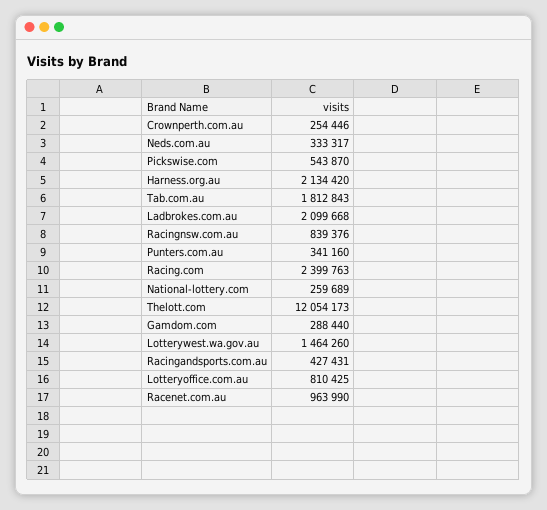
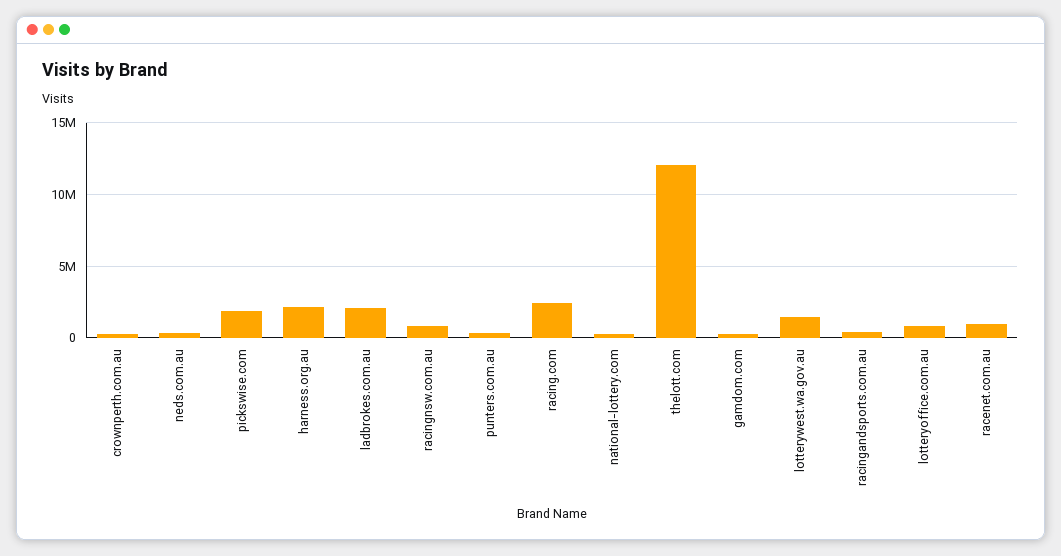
Pickswise.com: 543870 -> 2000000
Tab.com.au: 1812843 -> none

